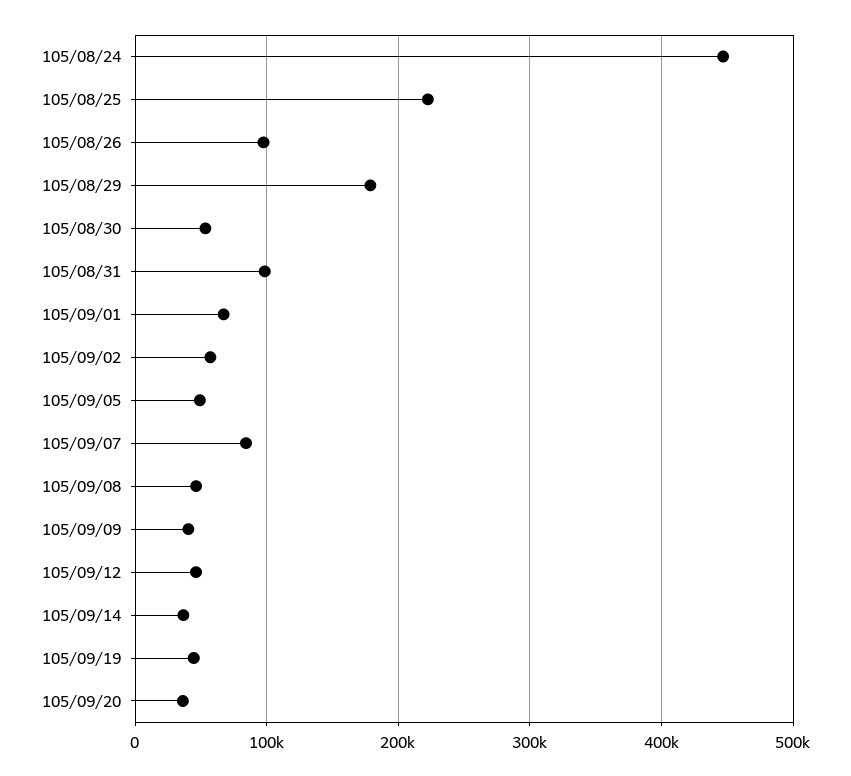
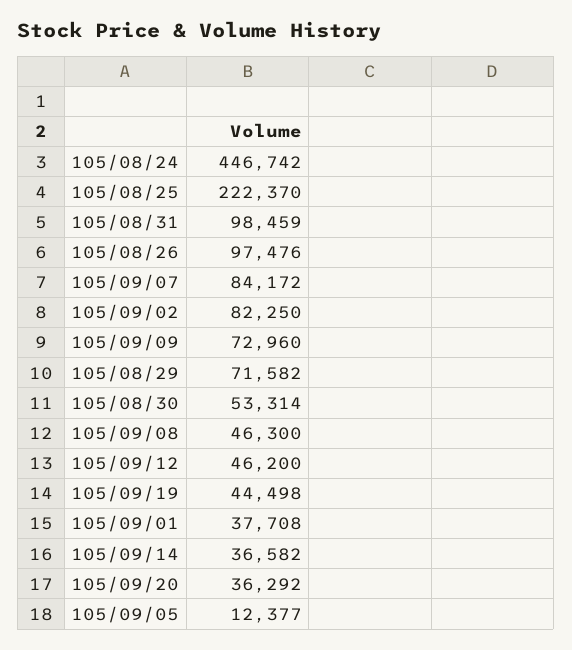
105/08/29: 180000 -> 71582
105/09/01: 70000 -> 37708
105/09/02: 60000 -> 82250
105/09/05: 50000 -> 12377
105/09/09: 40000 -> 72960

